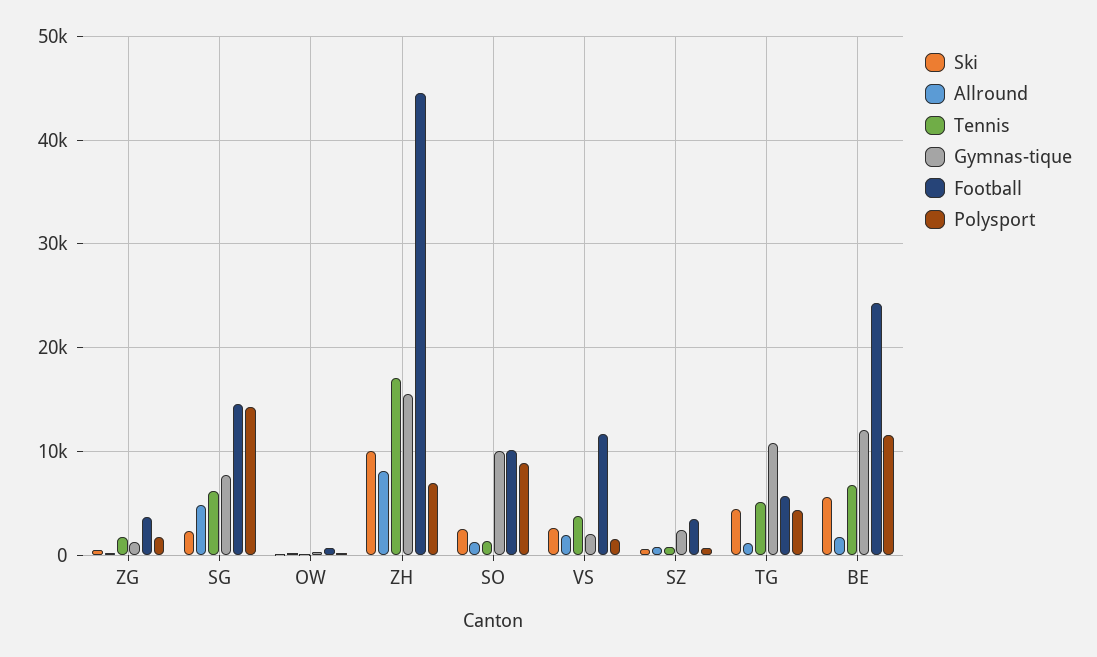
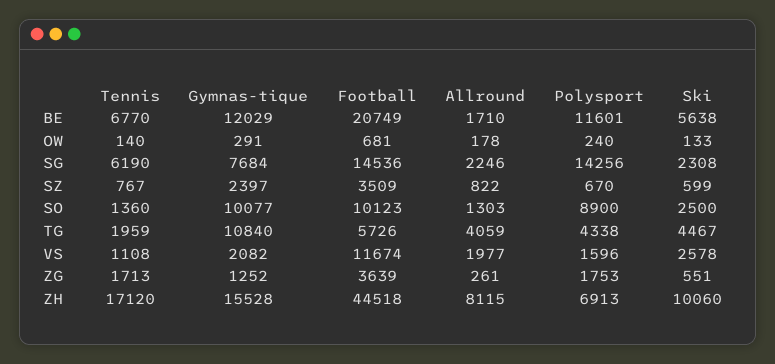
Allround, SG: 5000 -> 2246
Tennis, VS: 4000 -> 1108
Allround, TG: 1000 -> 4059
Tennis, TG: 5000 -> 1959
Football, BE: 24000 -> 20749

